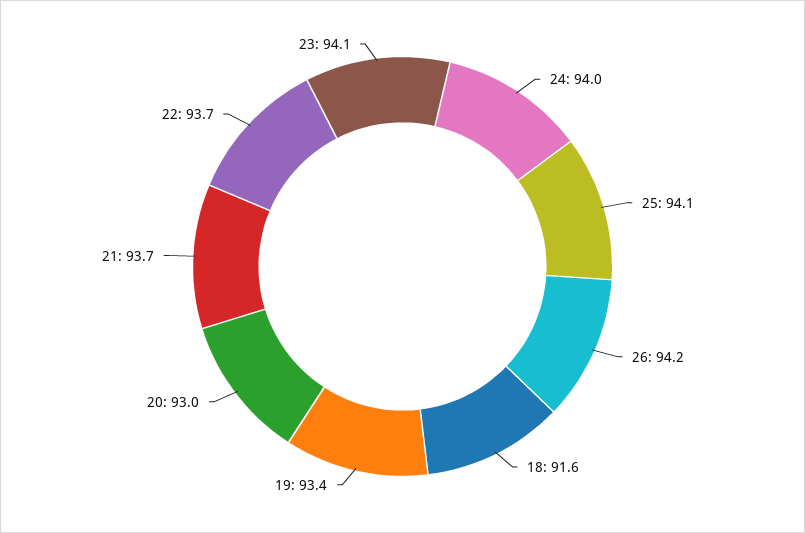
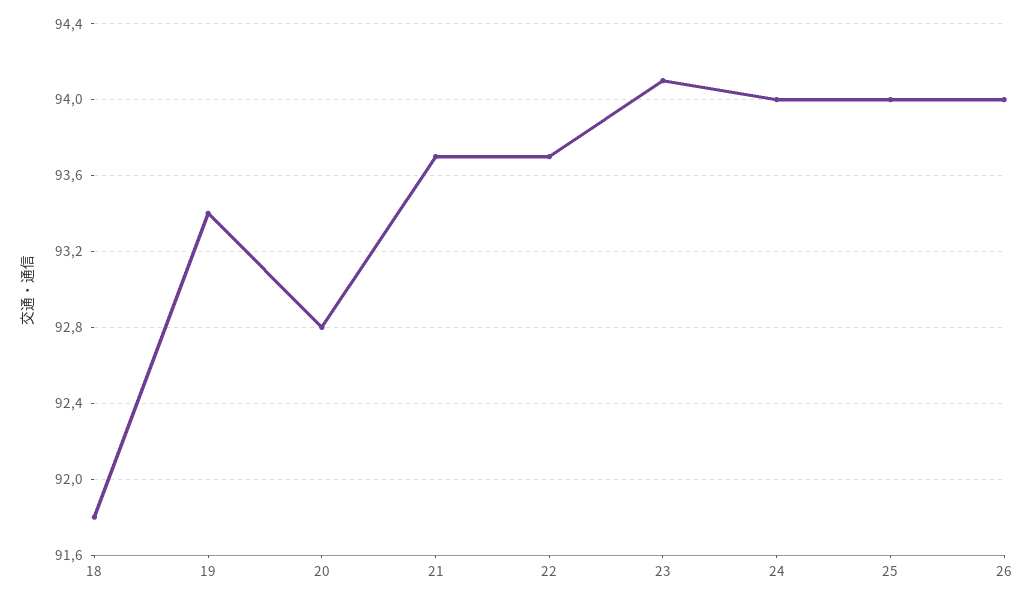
25: 94.1 -> 94
26: 94.2 -> 94
18: 91.6 -> 91.8
20: 93 -> 92.8

